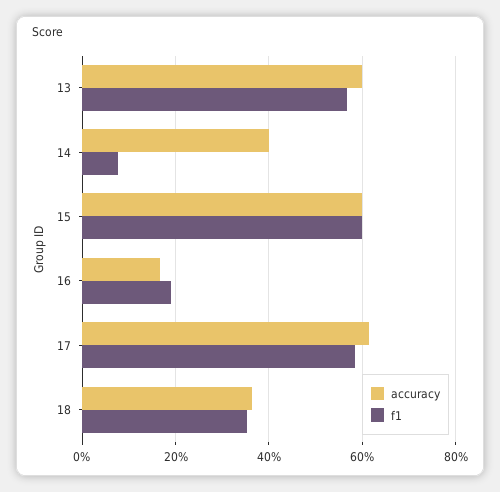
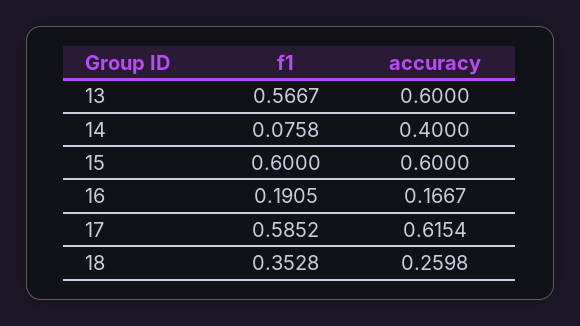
accuracy, 18: 0.36 -> 0.2598

